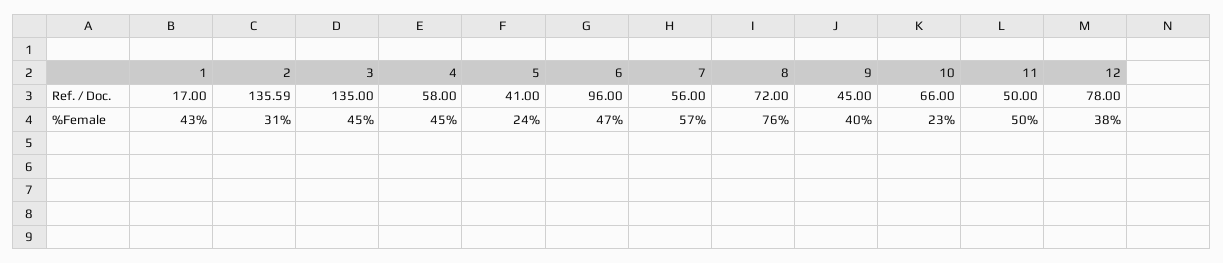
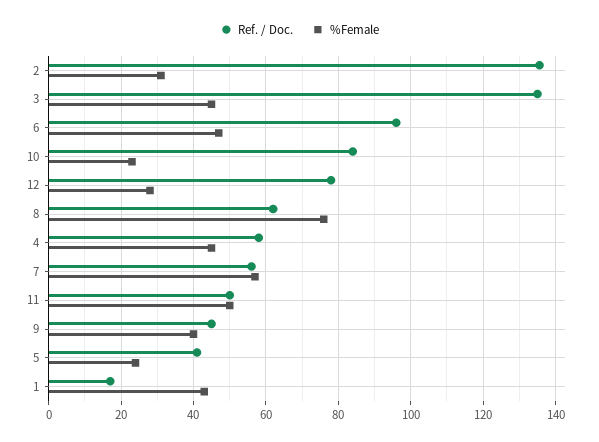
Ref. / Doc., 8: 72 -> 62
Ref. / Doc., 10: 66 -> 84
%Female, 12: 38 -> 28

